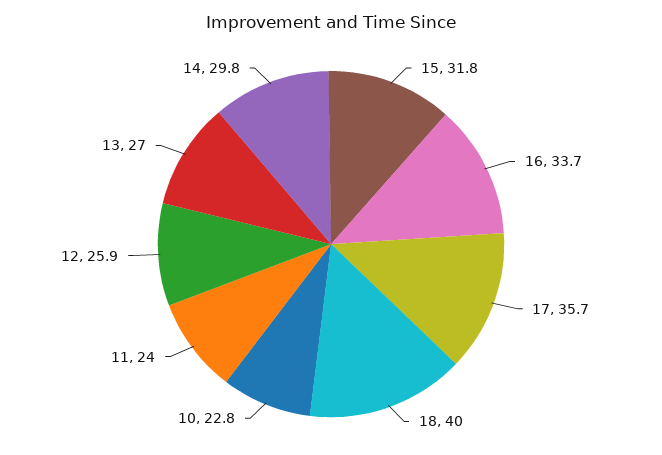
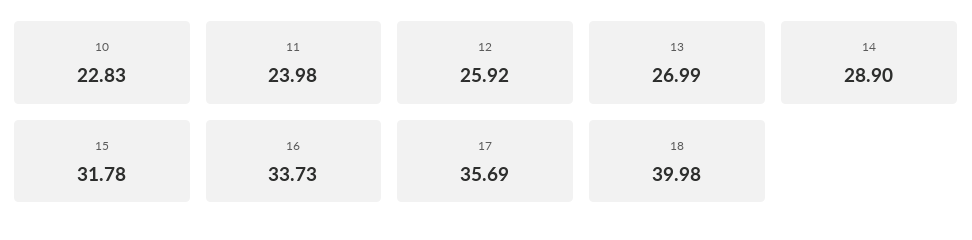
14: 29.8 -> 28.9

